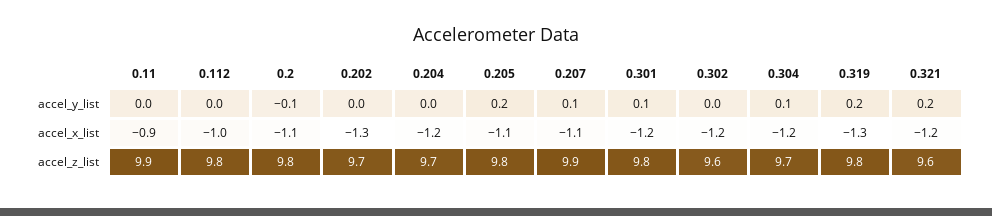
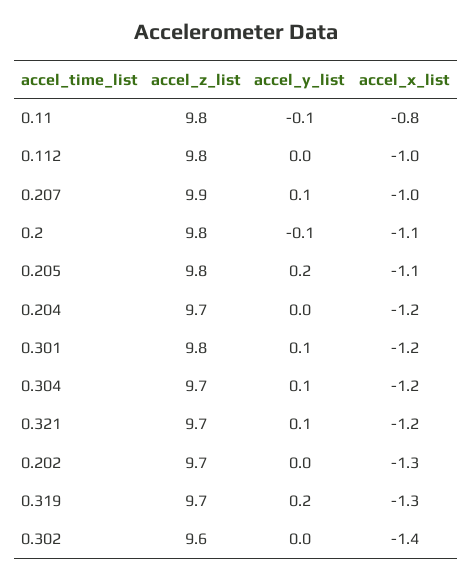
0.11, accel_y_list: 0 -> -0.1
0.321, accel_y_list: 0.2 -> 0.1
0.11, accel_x_list: -0.9 -> -0.8
0.207, accel_x_list: -1.1 -> -1
0.302, accel_x_list: -1.2 -> -1.4
0.11, accel_z_list: 9.9 -> 9.8
0.319, accel_z_list: 9.8 -> 9.7
0.321, accel_z_list: 9.6 -> 9.7

